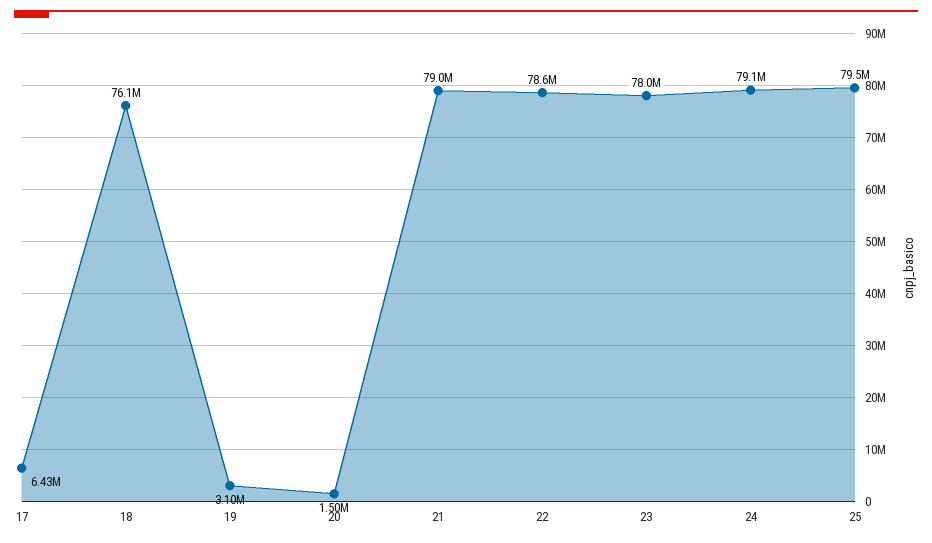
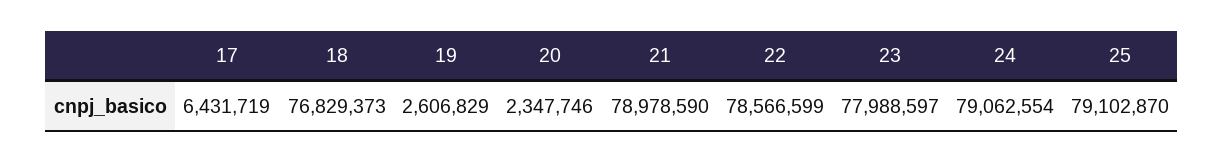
18: 76100000 -> 76829373
19: 3100000 -> 2606829
20: 1500000 -> 2347746
25: 79500000 -> 79102870

